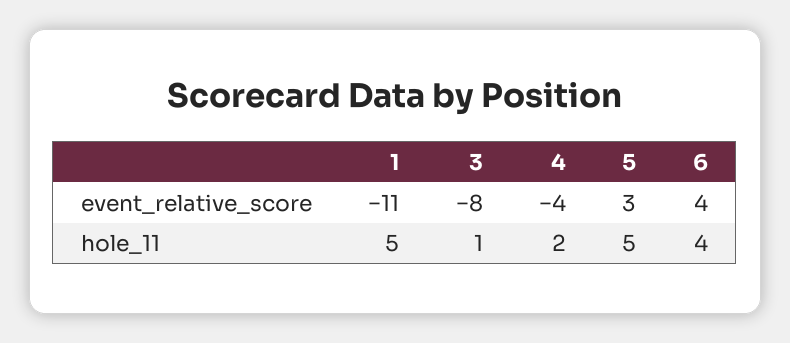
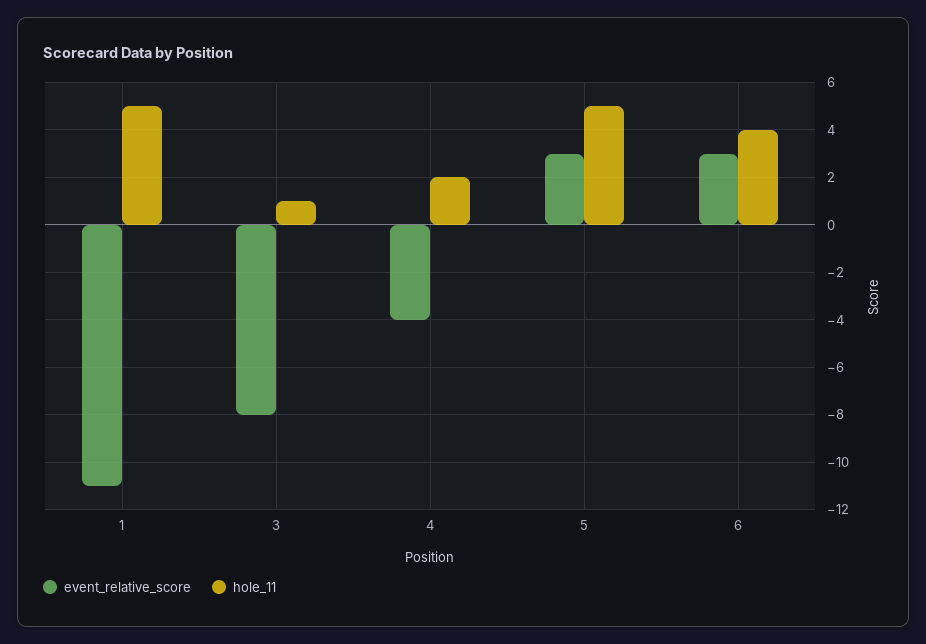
event_relative_score, 6: 4 -> 3

